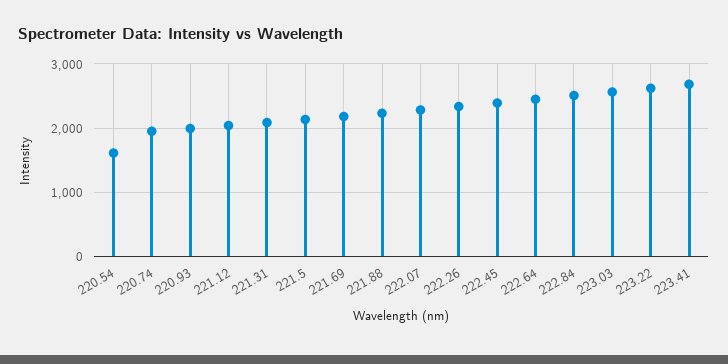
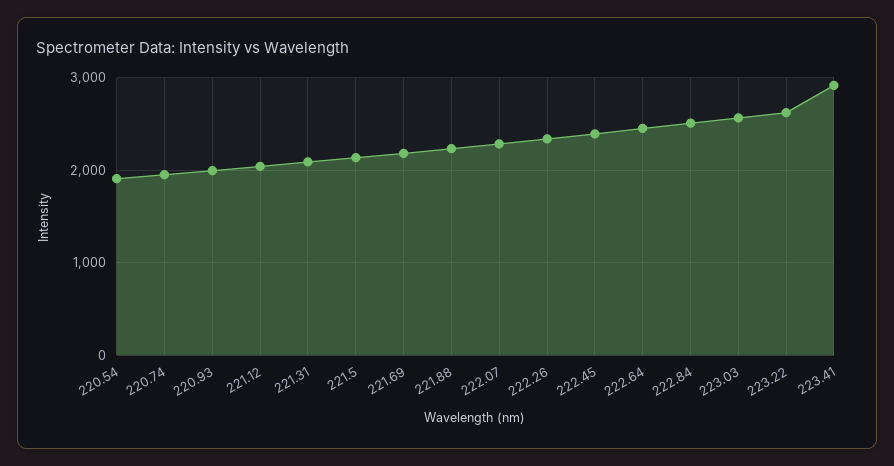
220.54: 1600 -> 1900
223.41: 2700 -> 2900

